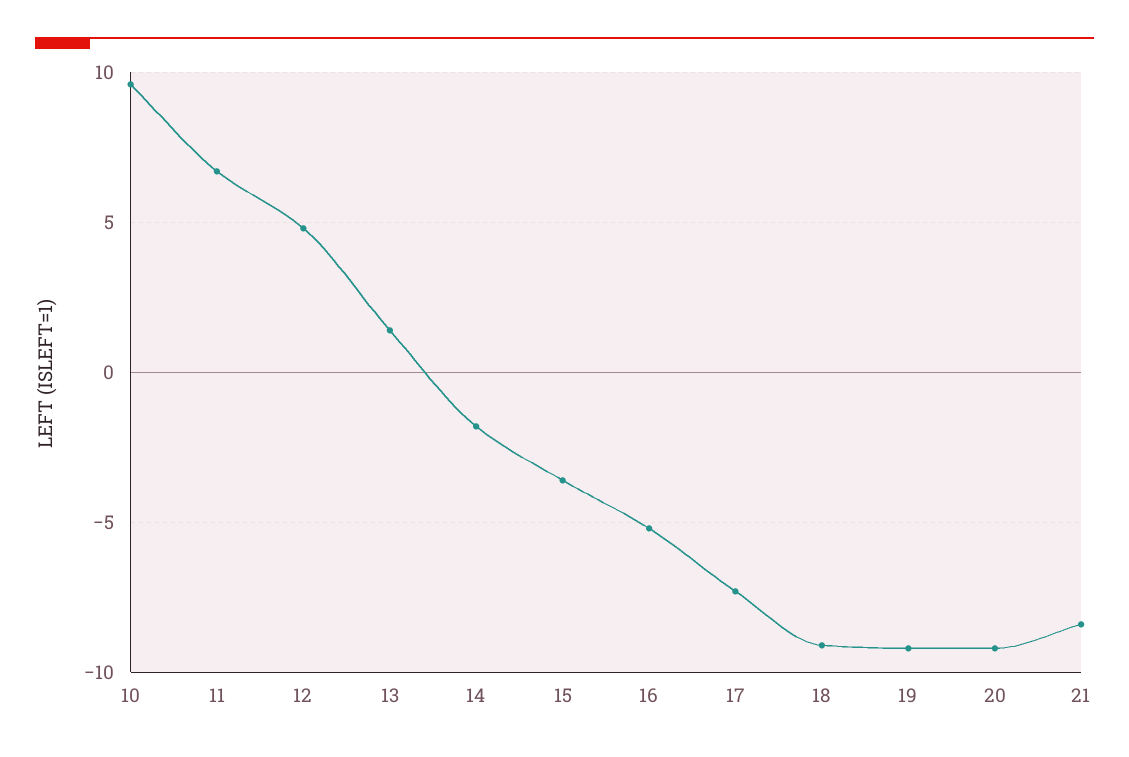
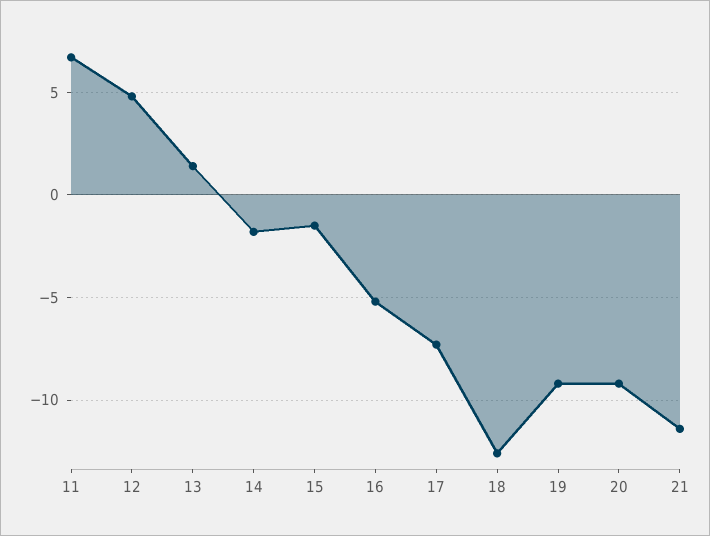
10: 9.5 -> none
15: -3.5 -> -1.5
18: -9 -> -12.5
21: -8.5 -> -11.5

